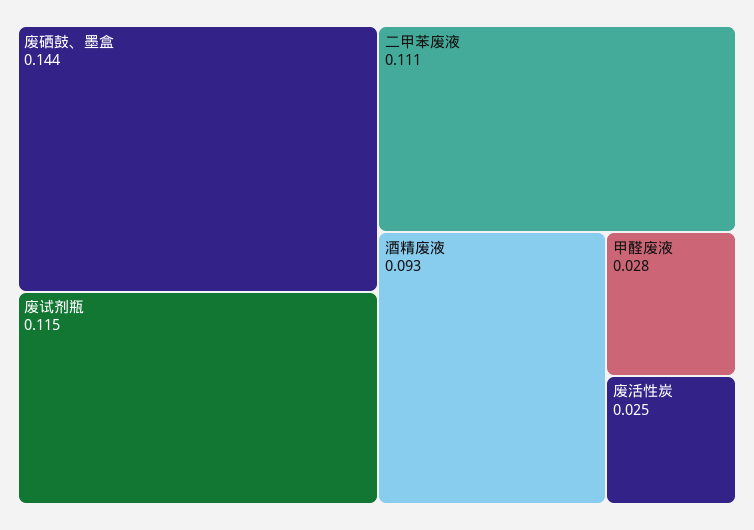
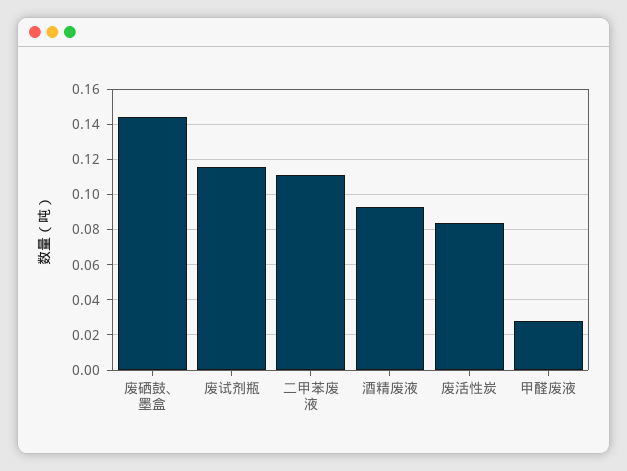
废活性炭: 0.025 -> 0.085

